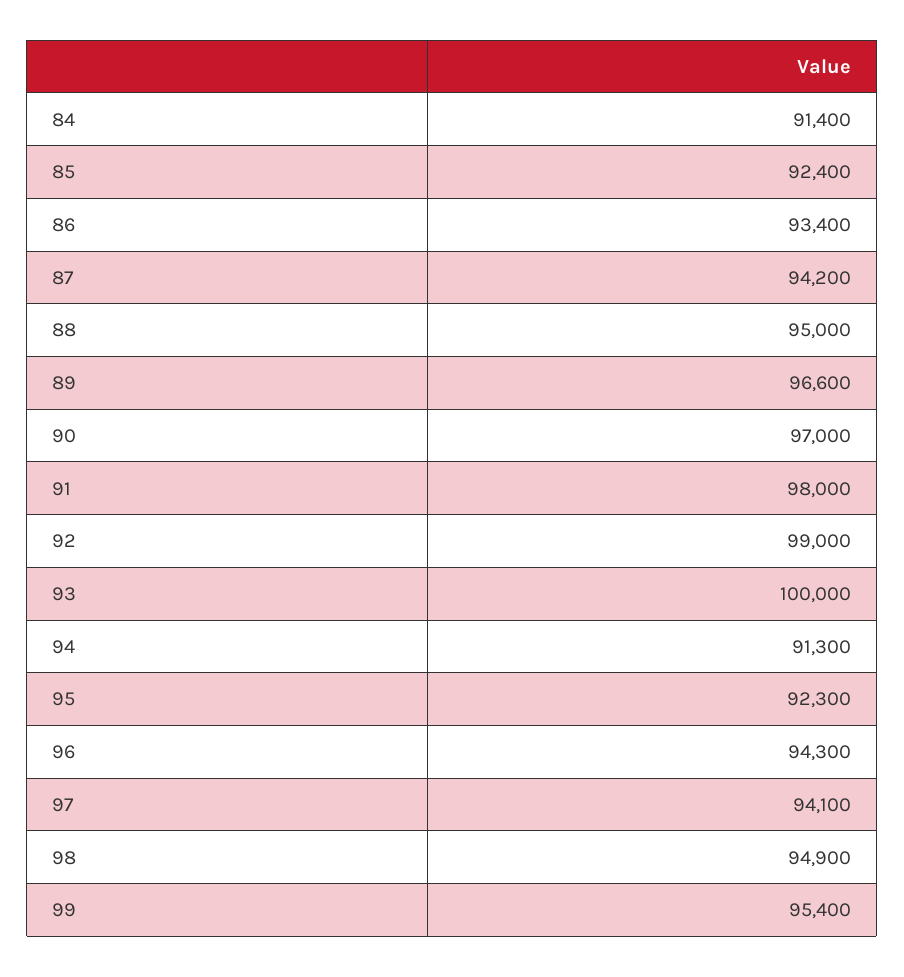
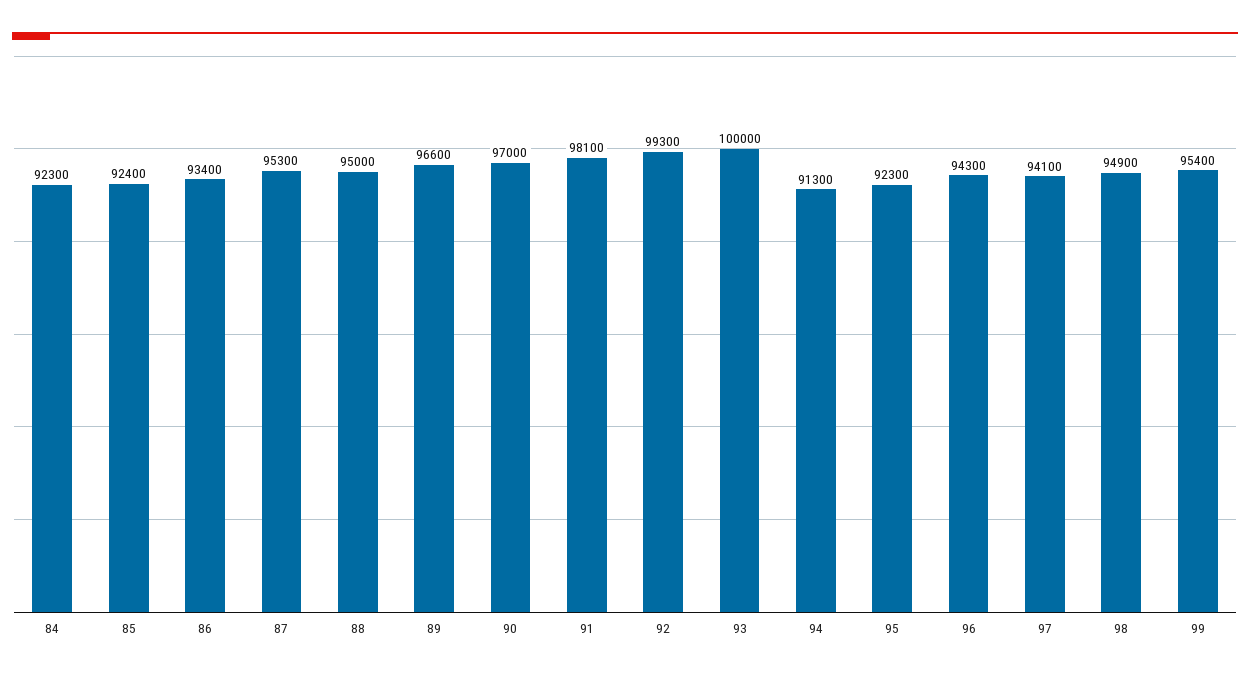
84: 91400 -> 92300
87: 94200 -> 95300
91: 98000 -> 98100
92: 99000 -> 99300

